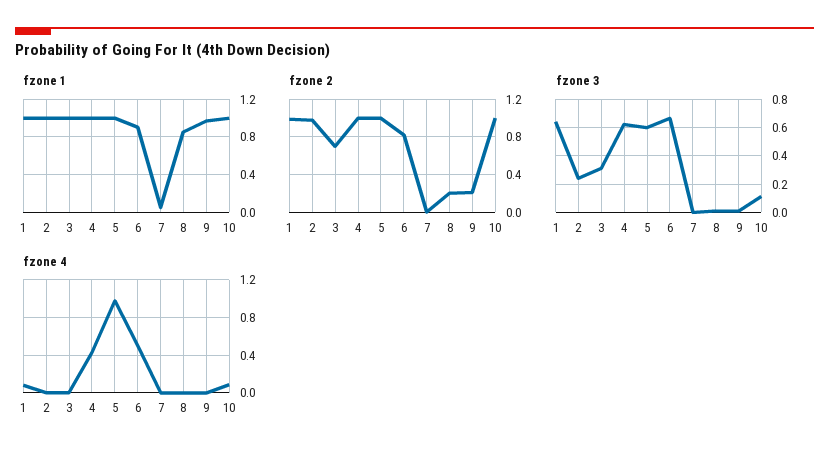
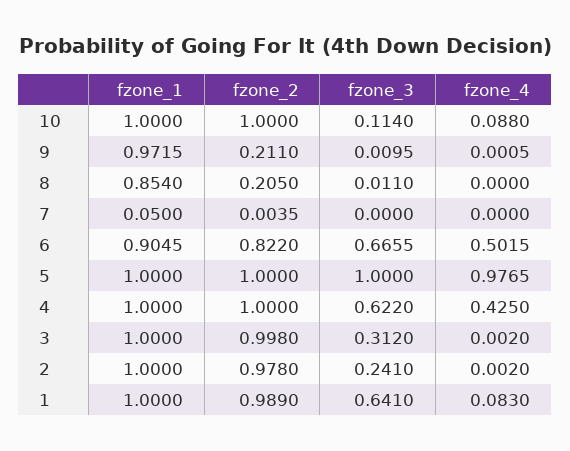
fzone 2, 3: 0.7 -> 0.998
fzone 3, 5: 0.6 -> 1

